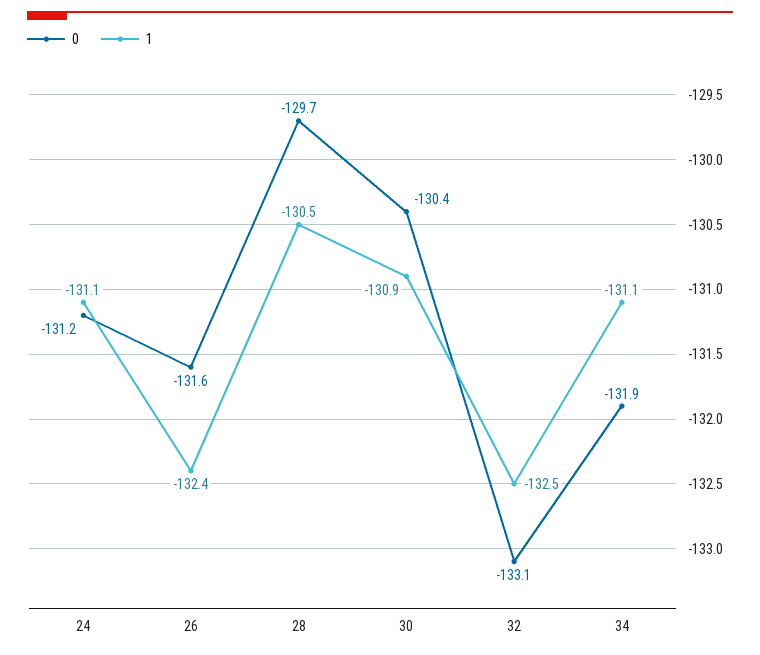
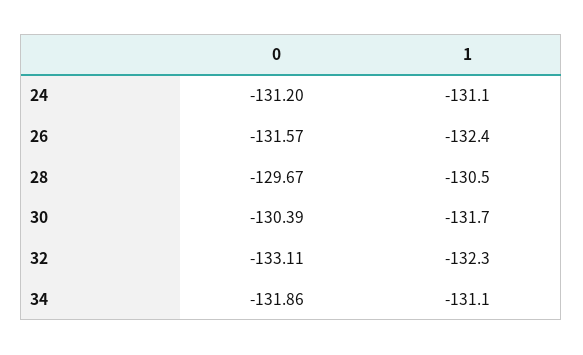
1, 30: -130.9 -> -131.7
1, 32: -132.5 -> -132.3

